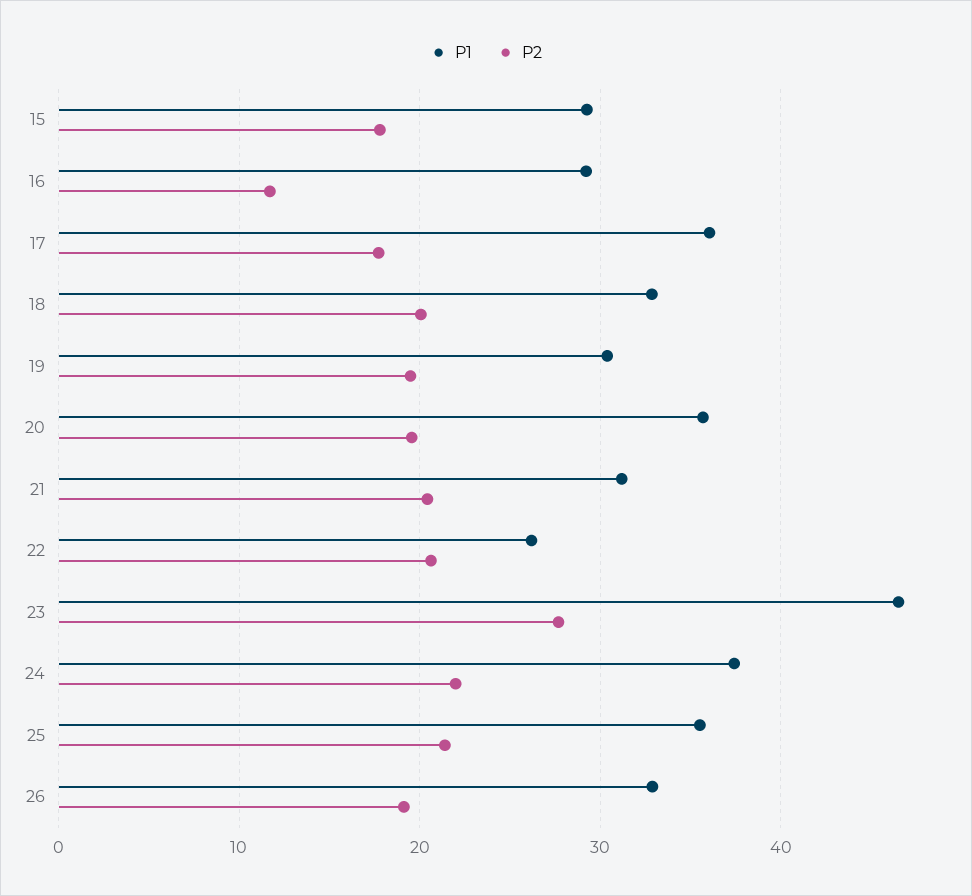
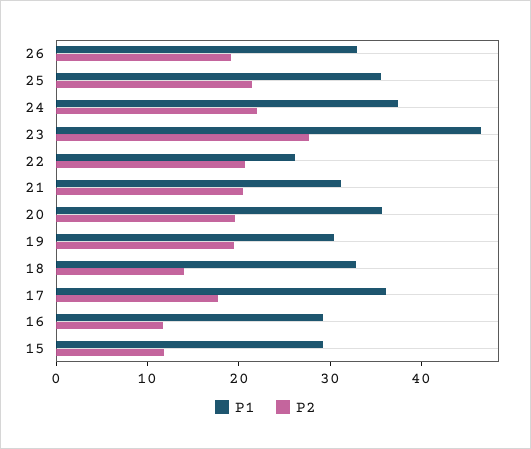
P2, 15: 18 -> 12
P2, 18: 20 -> 14

